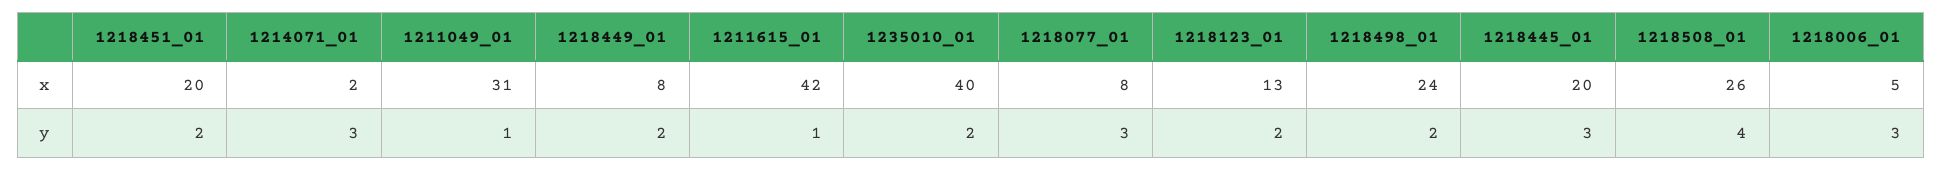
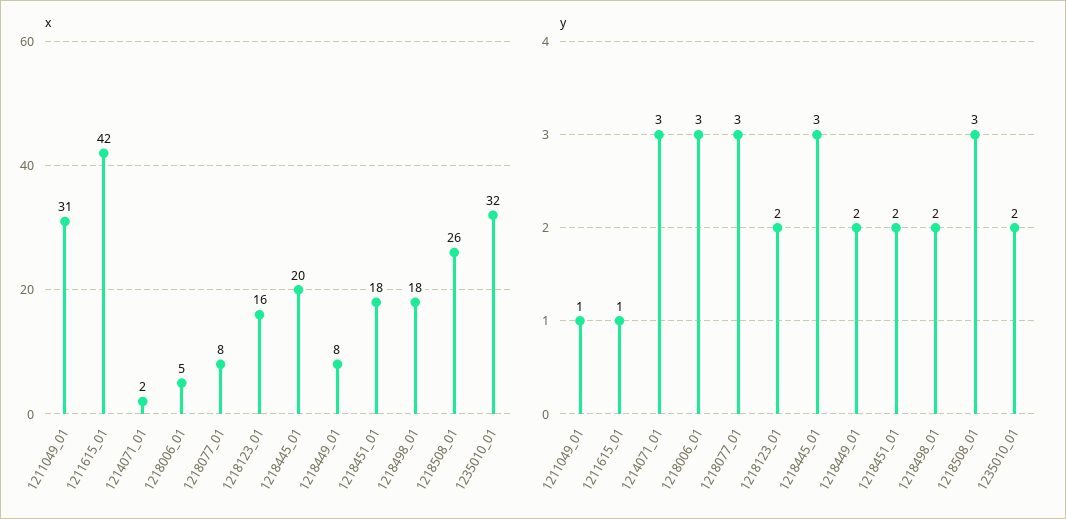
x, 1218451_01: 20 -> 18
x, 1235010_01: 40 -> 32
x, 1218123_01: 13 -> 16
x, 1218498_01: 24 -> 18
y, 1218508_01: 4 -> 3

